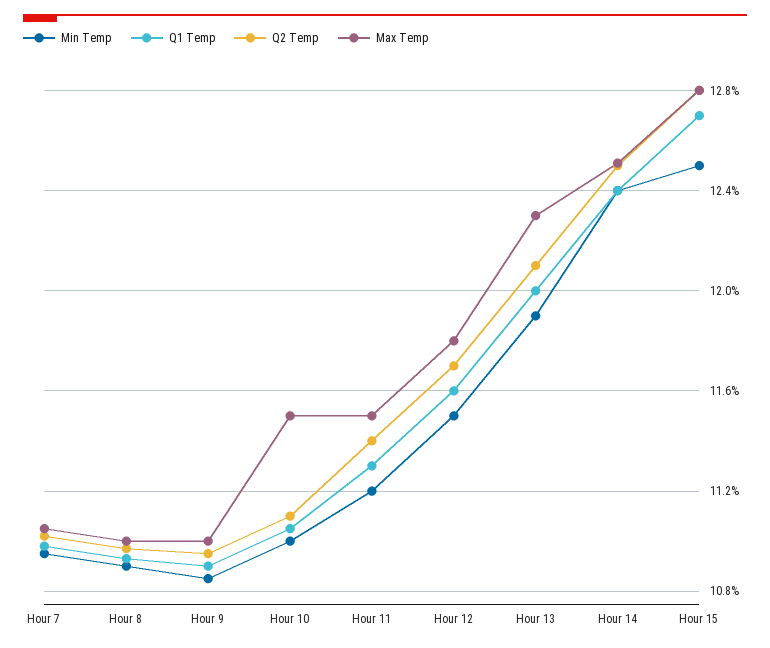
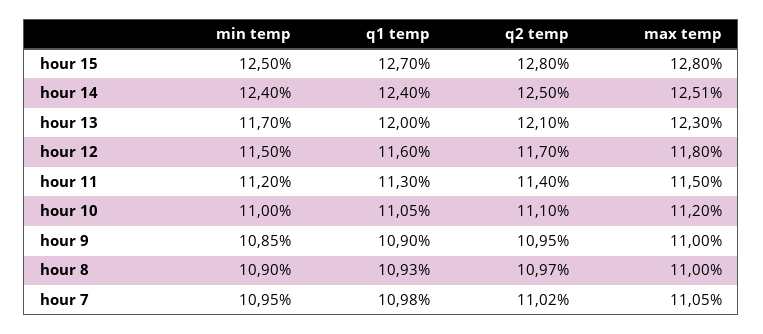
Max Temp, Hour 10: 11.5 -> 11.2
Min Temp, Hour 13: 11.9 -> 11.7

